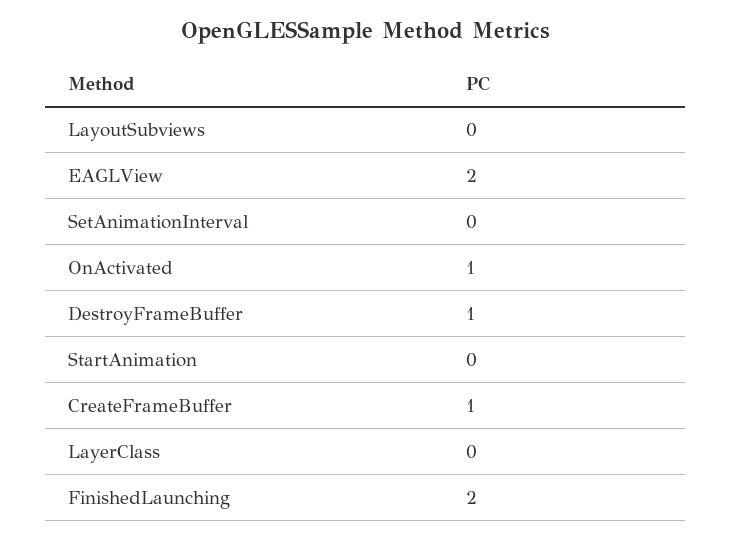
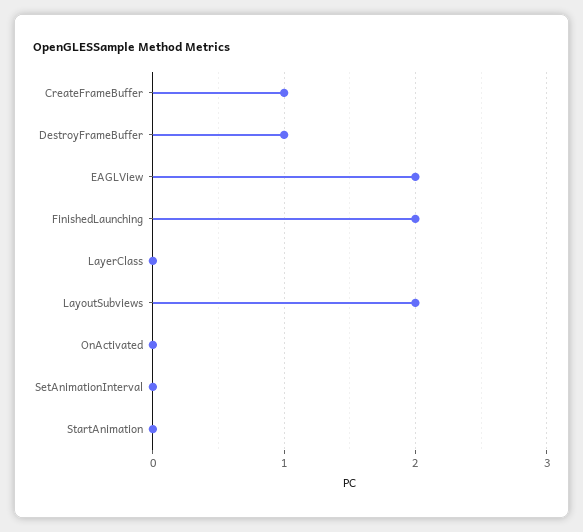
LayoutSubviews: 0 -> 2
OnActivated: 1 -> 0

